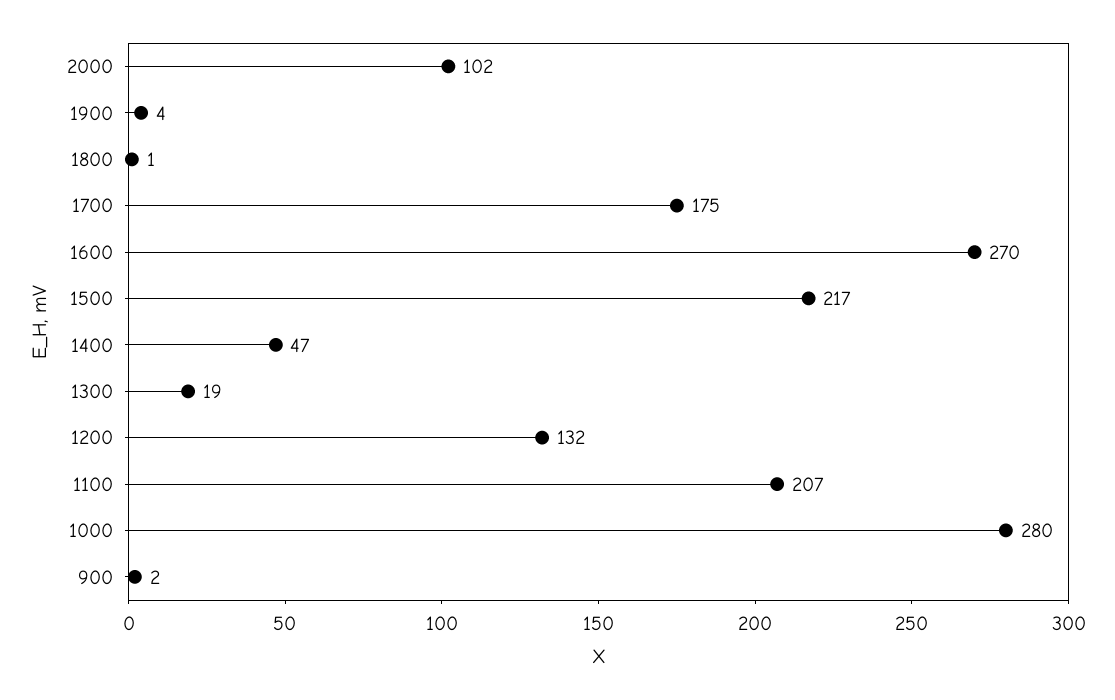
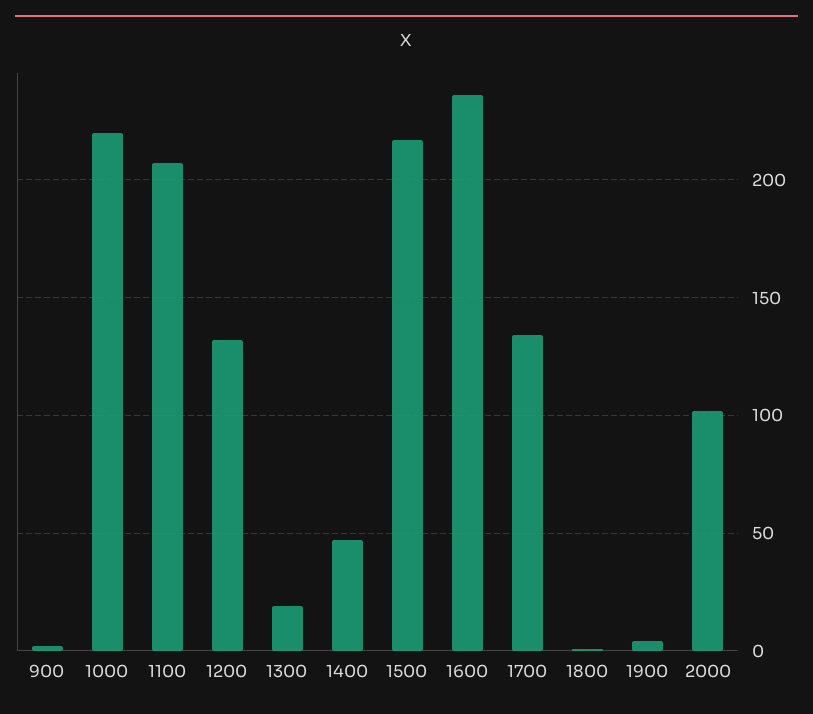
1700: 175 -> 135
1600: 270 -> 235
1000: 280 -> 220

